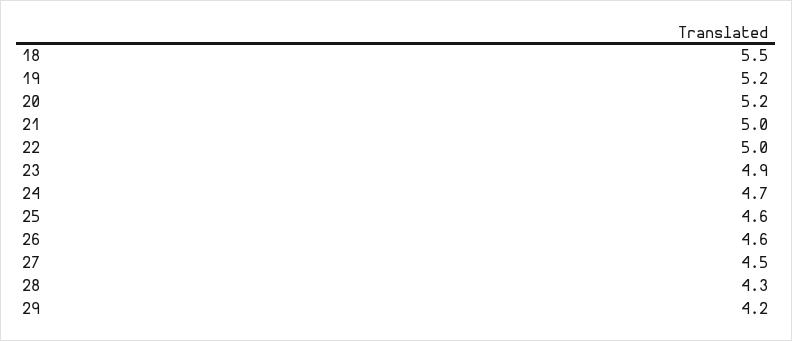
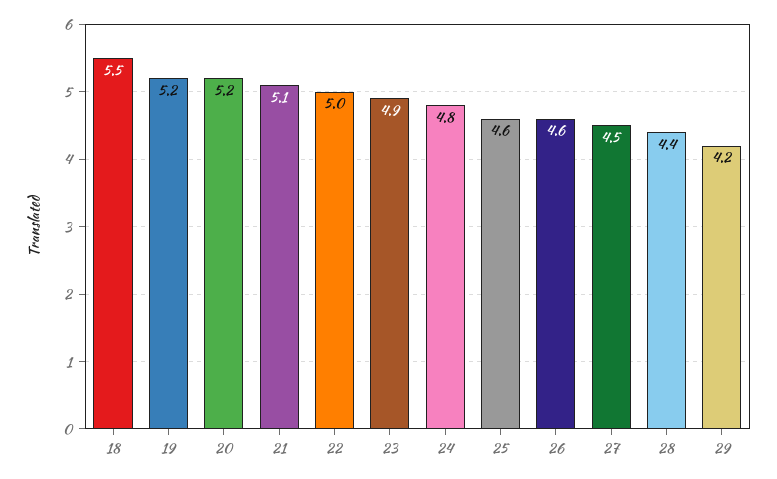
21: 5 -> 5.1
24: 4.7 -> 4.8
28: 4.3 -> 4.4

